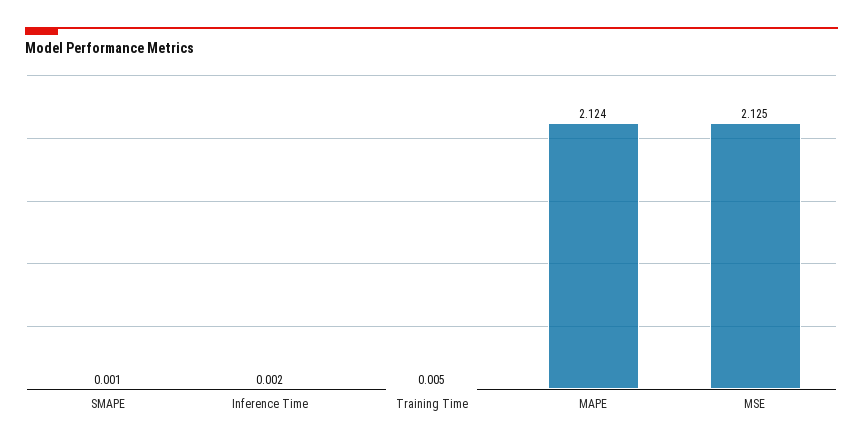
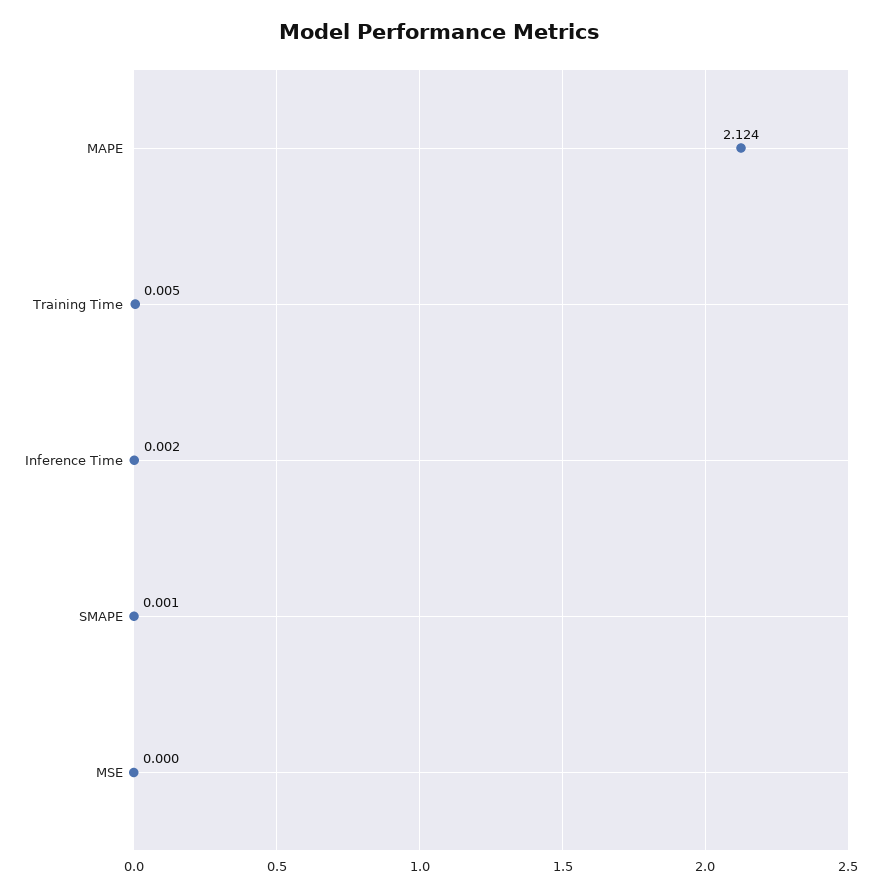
MSE: 2.125 -> 0

